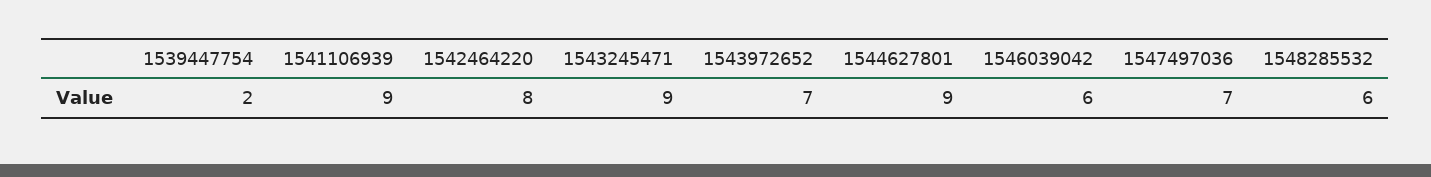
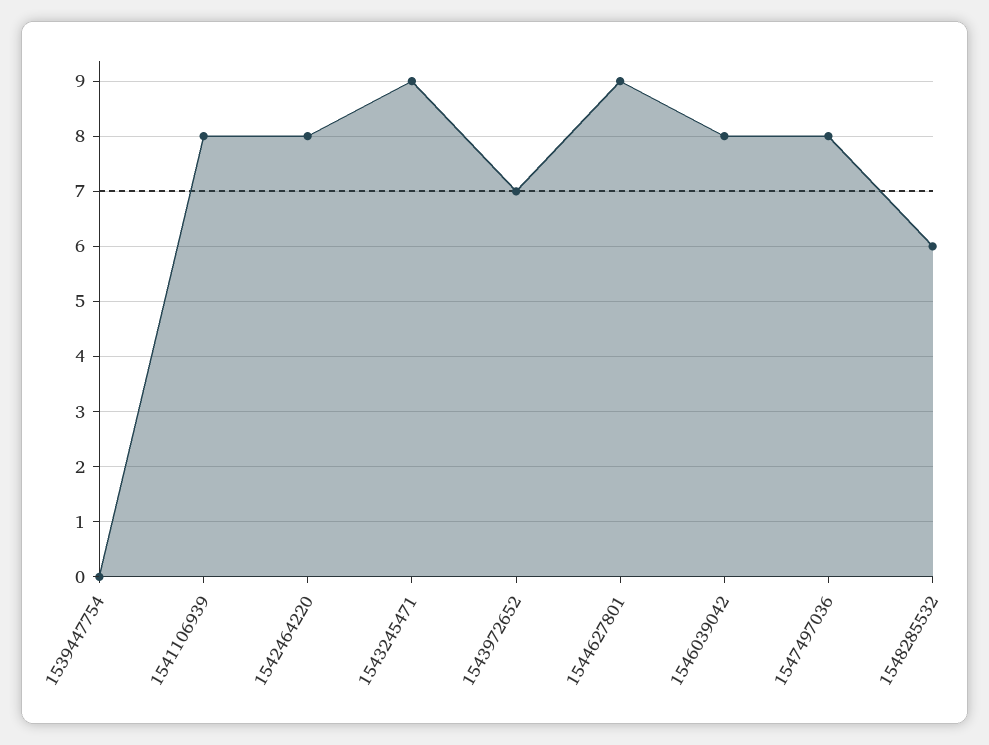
1539447754: 2 -> 0
1541106939: 9 -> 8
1546039042: 6 -> 8
1547497036: 7 -> 8

